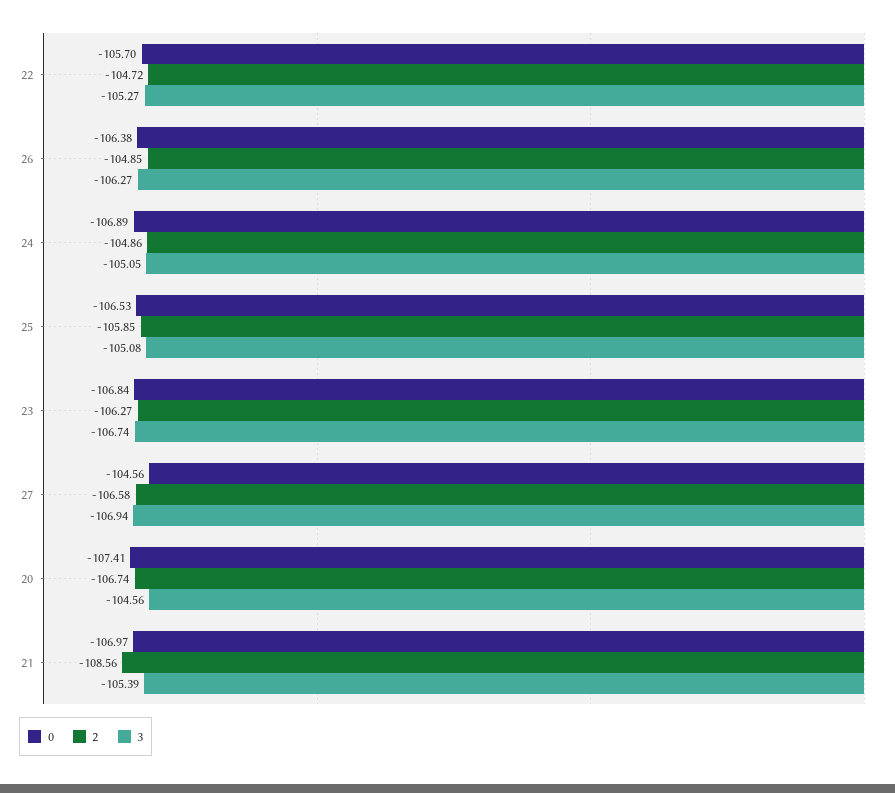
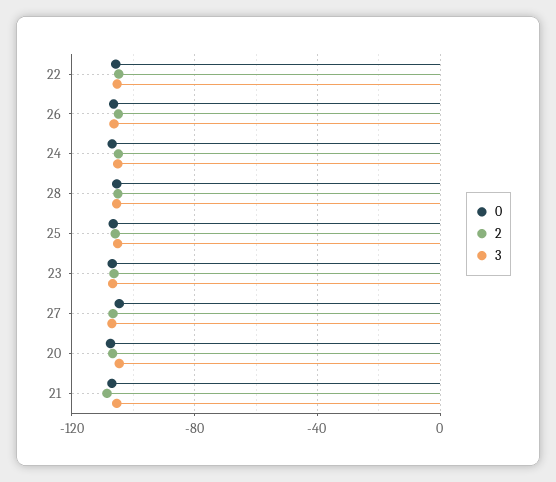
0, 28: none -> -105
2, 28: none -> -105
3, 28: none -> -105

